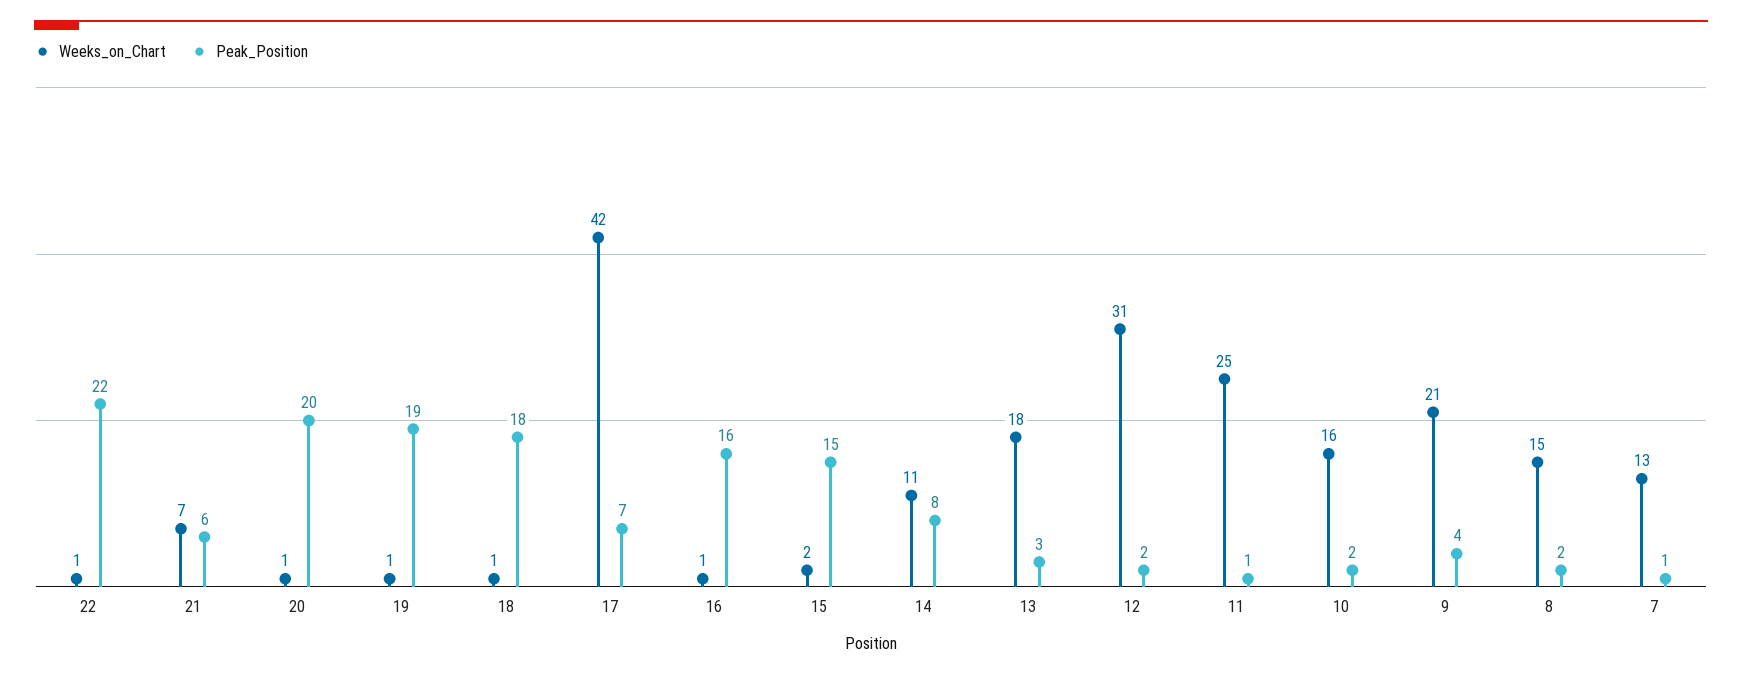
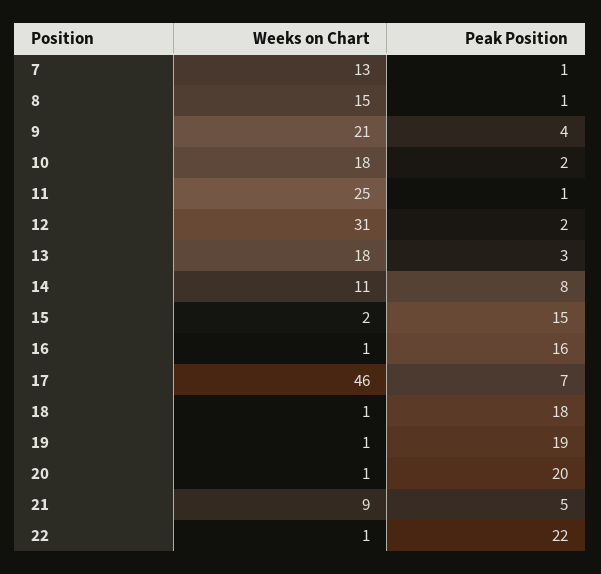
Weeks_on_Chart, 21: 7 -> 9
Peak_Position, 21: 6 -> 5
Weeks_on_Chart, 17: 42 -> 46
Weeks_on_Chart, 10: 16 -> 18
Peak_Position, 8: 2 -> 1

